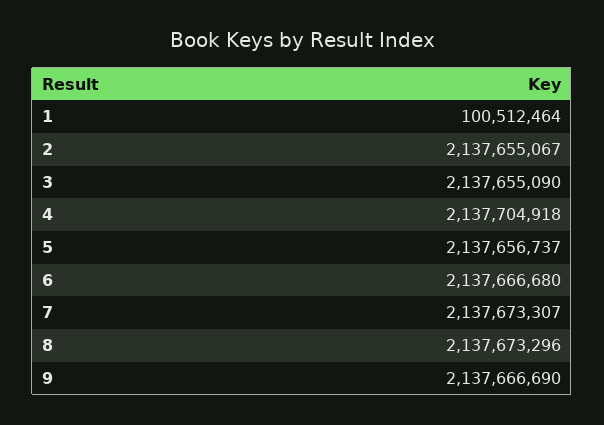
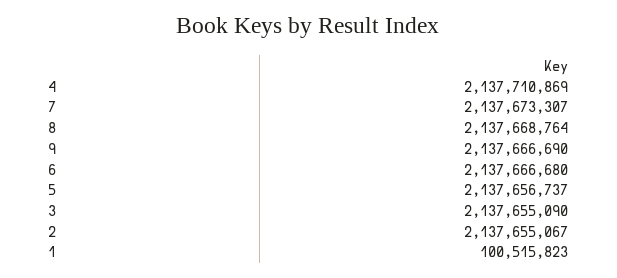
1: 100512464 -> 100515823
4: 2137704918 -> 2137710869
8: 2137673296 -> 2137668764

